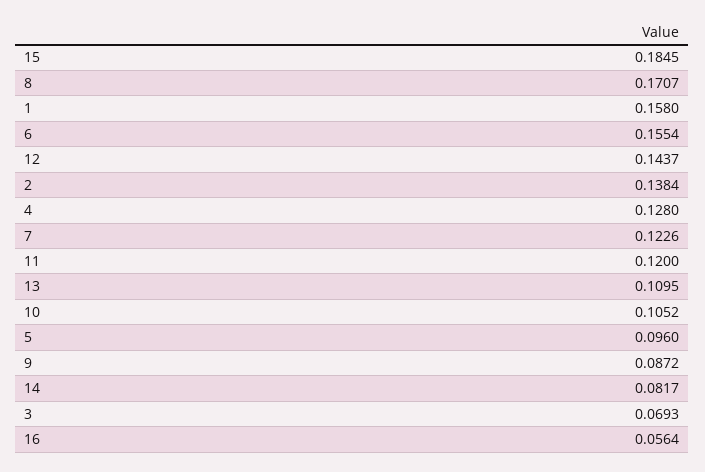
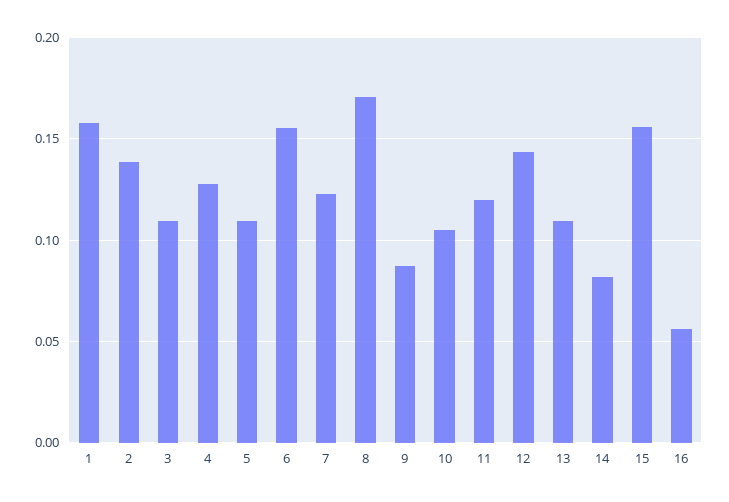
15: 0.1845 -> 0.155
5: 0.096 -> 0.11
3: 0.0693 -> 0.11

